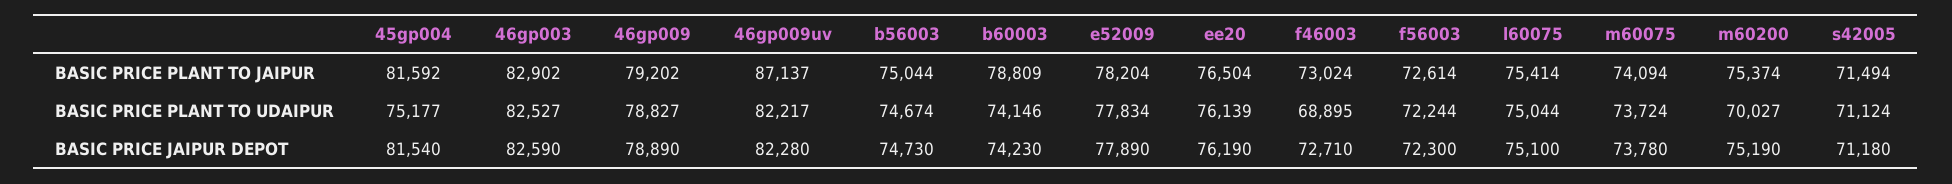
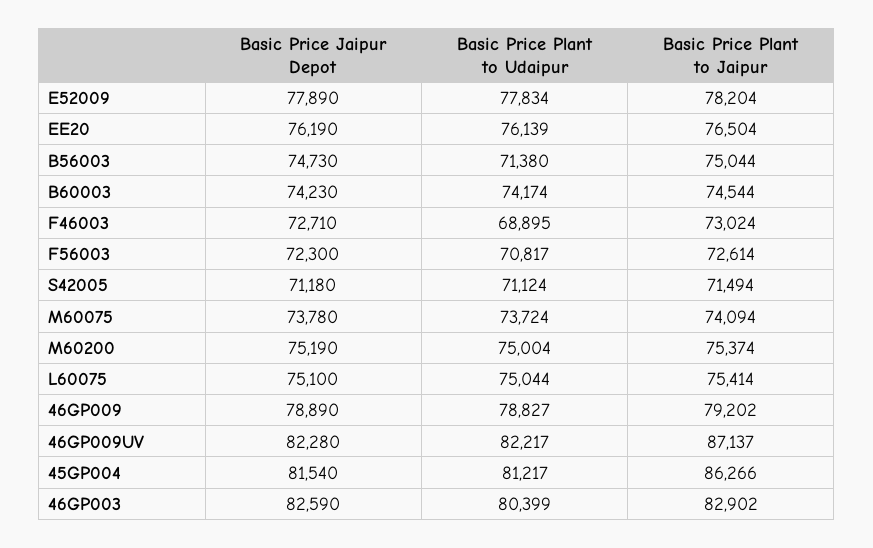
45gp004, BASIC PRICE PLANT TO JAIPUR: 81592 -> 86266
b60003, BASIC PRICE PLANT TO JAIPUR: 78809 -> 74544
45gp004, BASIC PRICE PLANT TO UDAIPUR: 75177 -> 81217
46gp003, BASIC PRICE PLANT TO UDAIPUR: 82527 -> 80399
b56003, BASIC PRICE PLANT TO UDAIPUR: 74674 -> 71380
b60003, BASIC PRICE PLANT TO UDAIPUR: 74146 -> 74174
f56003, BASIC PRICE PLANT TO UDAIPUR: 72244 -> 70817
m60200, BASIC PRICE PLANT TO UDAIPUR: 70027 -> 75004

